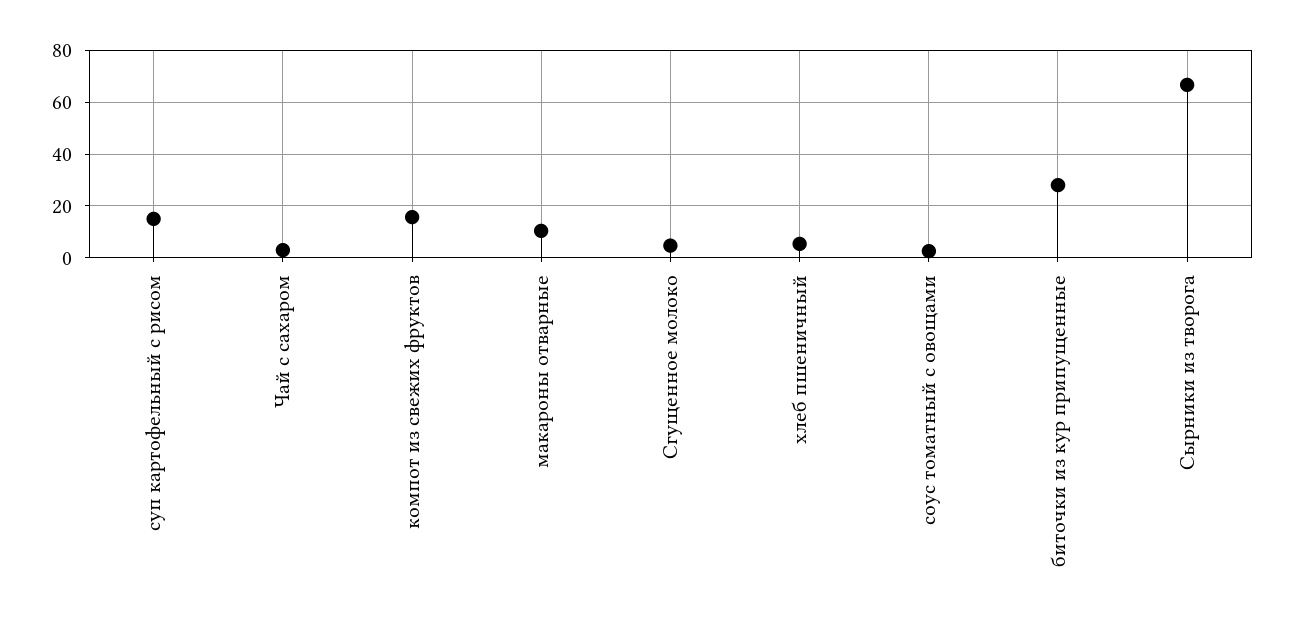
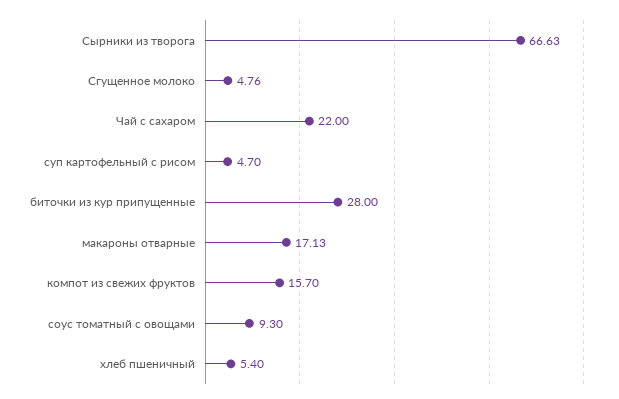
суп картофельный с рисом: 15 -> 4.7
Чай с сахаром: 2.5 -> 22
макароны отварные: 10 -> 17.13
соус томатный с овощами: 2.5 -> 9.3

